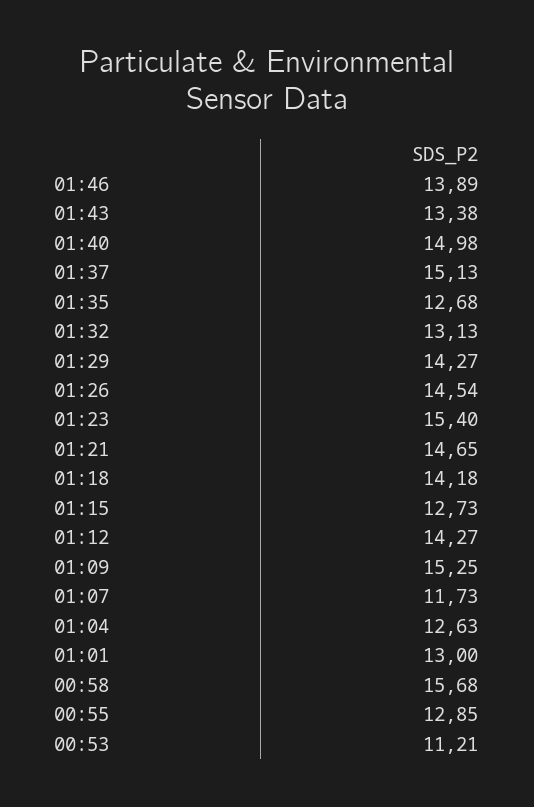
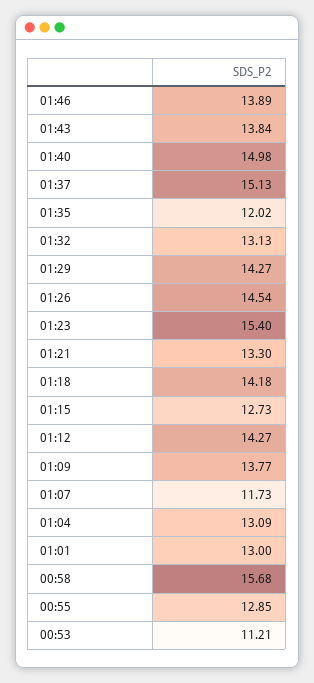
01:43: 13.38 -> 13.84
01:35: 12.68 -> 12.02
01:21: 14.65 -> 13.3
01:09: 15.25 -> 13.77
01:04: 12.63 -> 13.09

